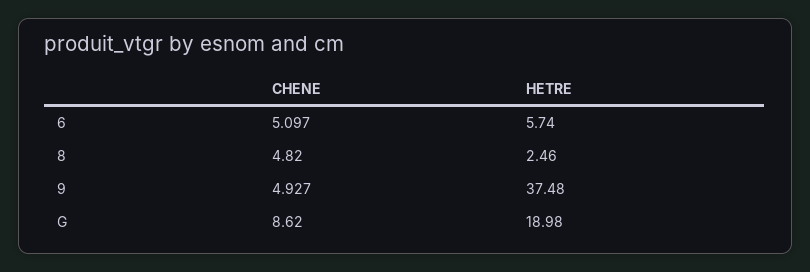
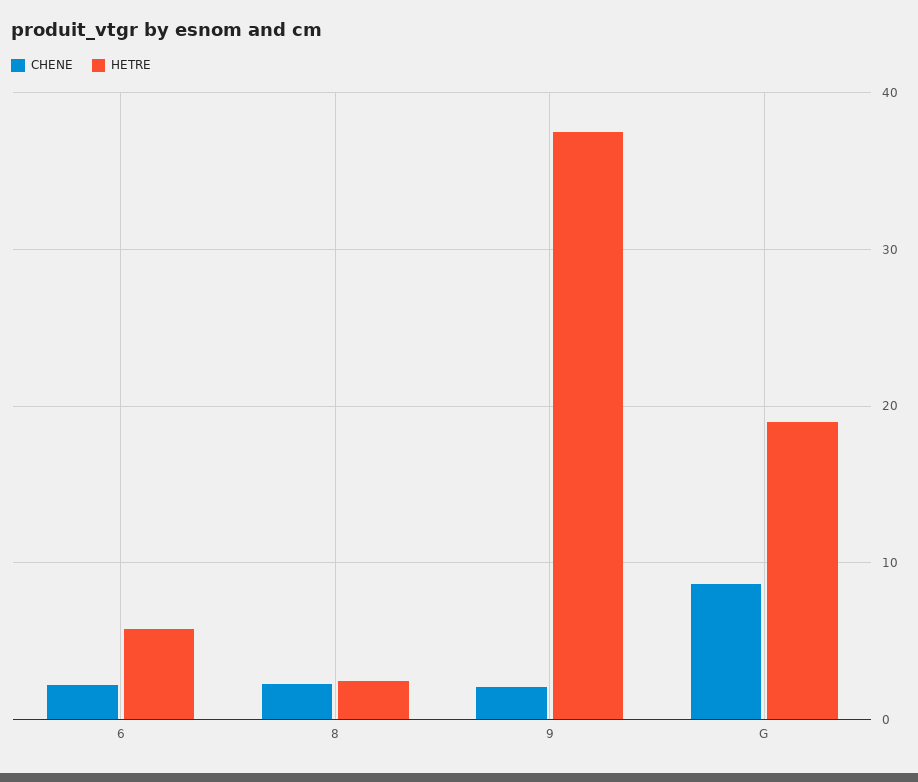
CHENE, 6: 5.097 -> 2
CHENE, 8: 4.82 -> 2
CHENE, 9: 4.927 -> 2

